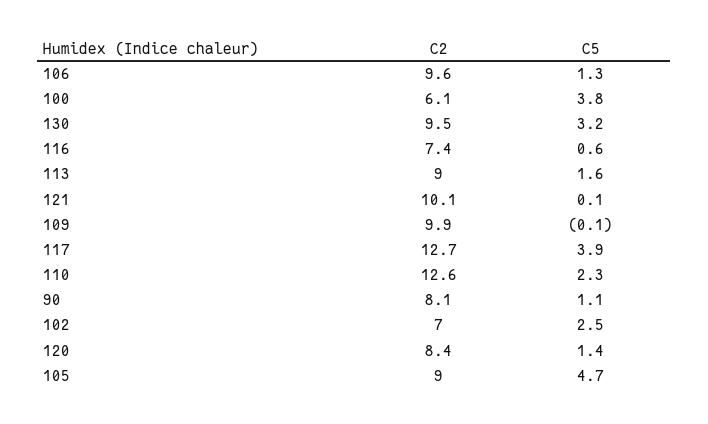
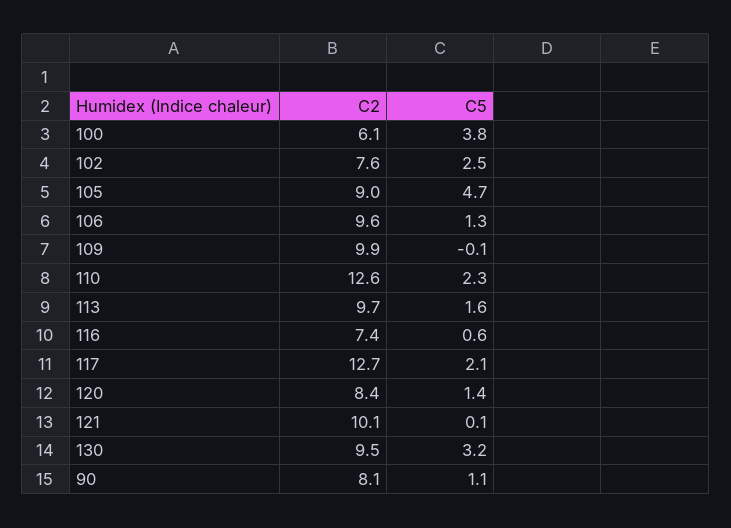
C2, 113: 9 -> 9.7
C5, 117: 3.9 -> 2.1
C2, 102: 7 -> 7.6

